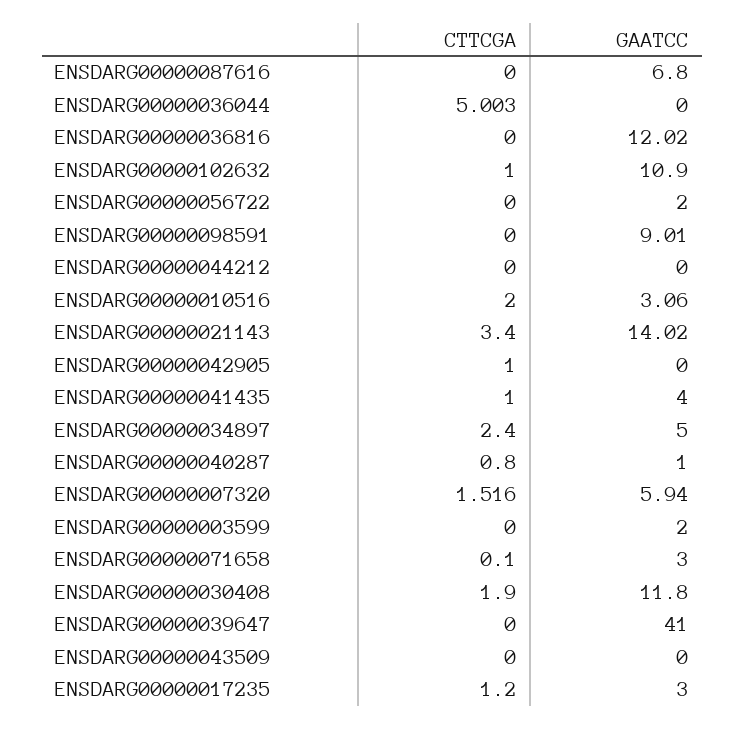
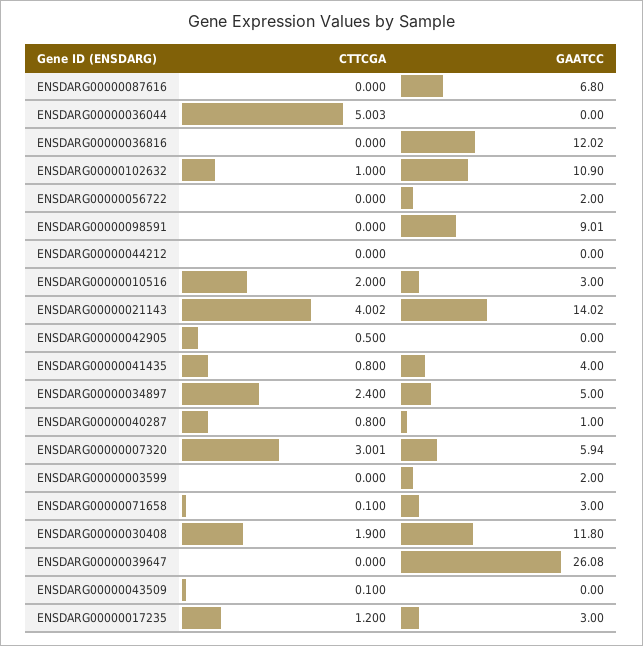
GAATCC, ENSDARG00000010516: 3.06 -> 3
CTTCGA, ENSDARG00000021143: 3.4 -> 4.002
CTTCGA, ENSDARG00000042905: 1 -> 0.5
CTTCGA, ENSDARG00000041435: 1 -> 0.8
CTTCGA, ENSDARG00000007320: 1.516 -> 3.001
GAATCC, ENSDARG00000039647: 41 -> 26.08
CTTCGA, ENSDARG00000043509: 0 -> 0.1

